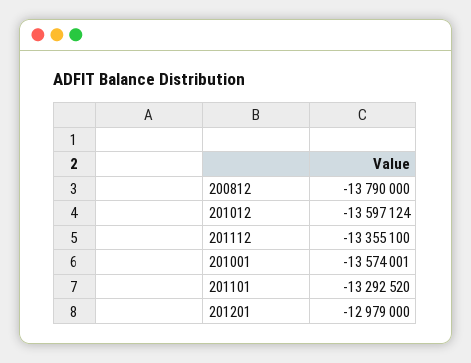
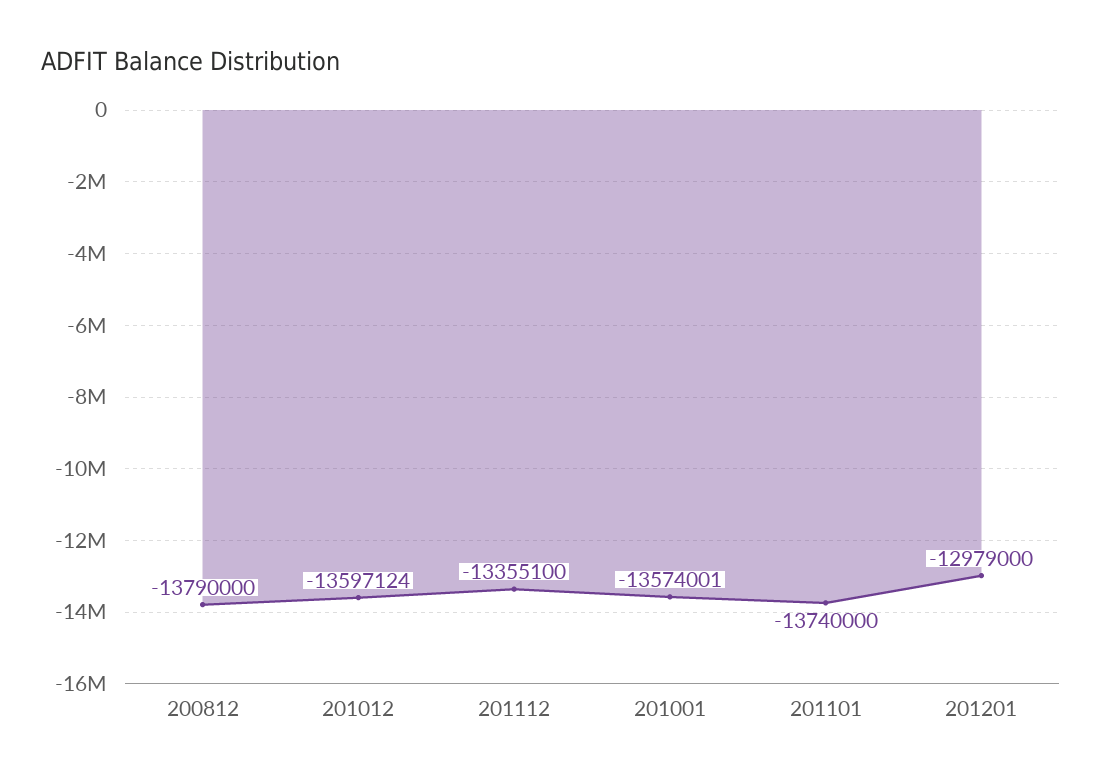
201101: -13292520 -> -13740000

